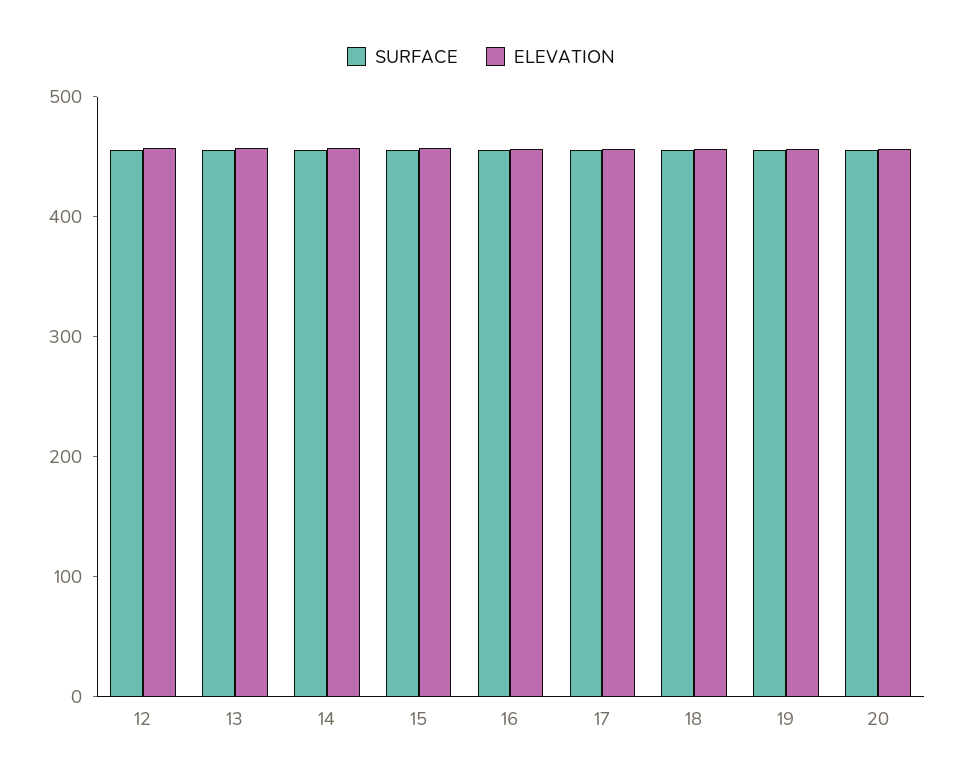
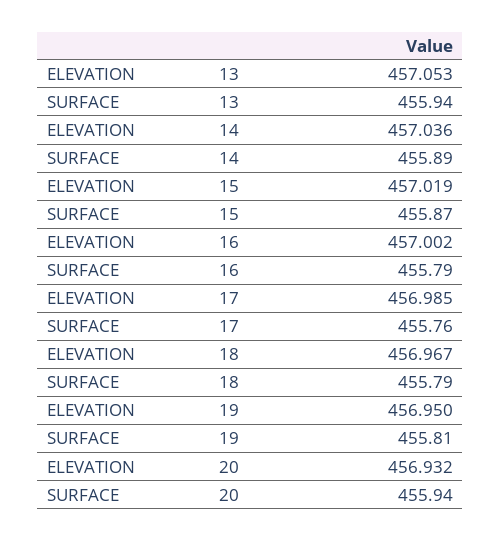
SURFACE, 12: 460 -> none
ELEVATION, 12: 460 -> none

